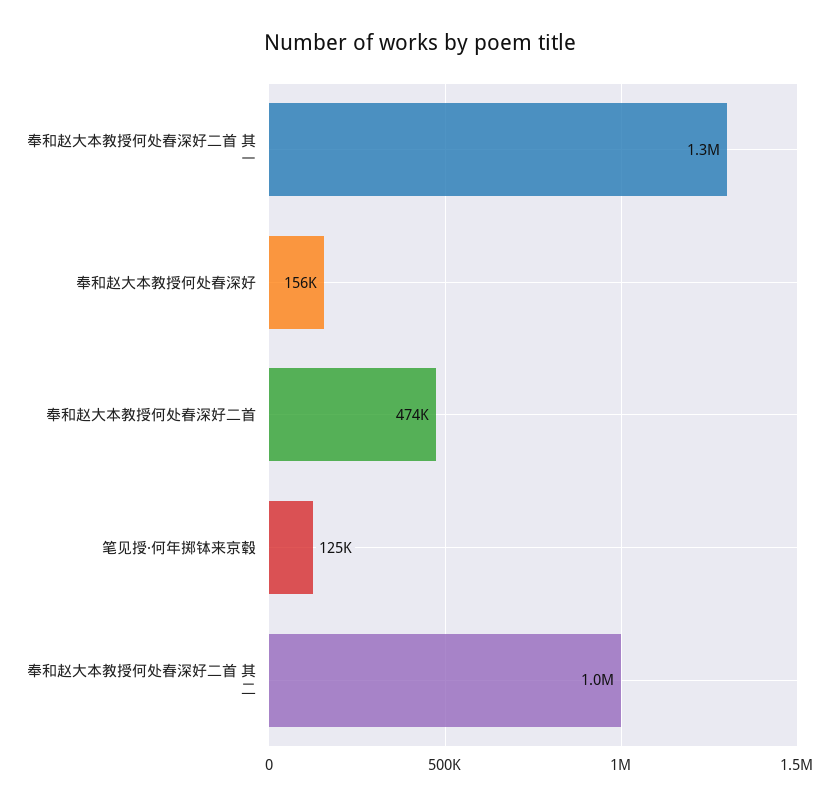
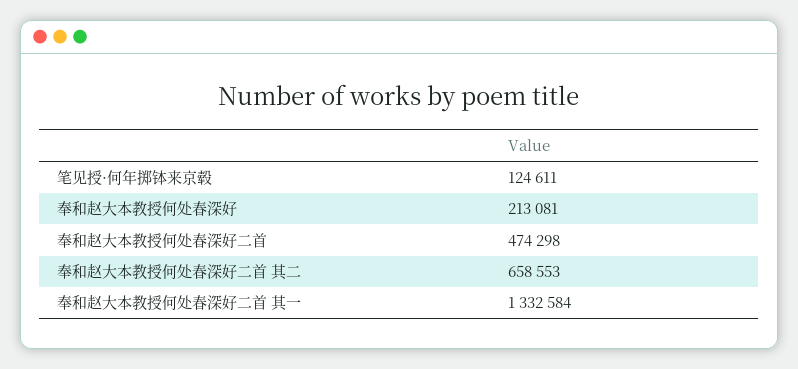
奉和赵大本教授何处春深好: 156000 -> 213081
奉和赵大本教授何处春深好二首 其二: 1000000 -> 658553

